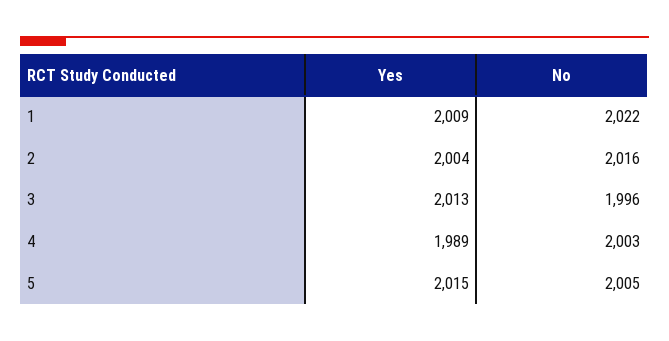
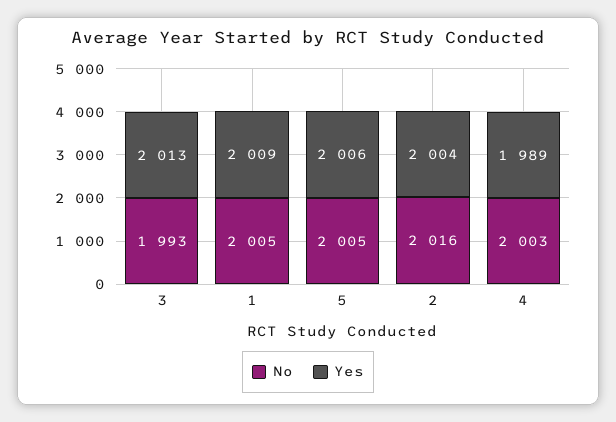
No, 1: 2022 -> 2005
No, 3: 1996 -> 1993
Yes, 5: 2015 -> 2006

